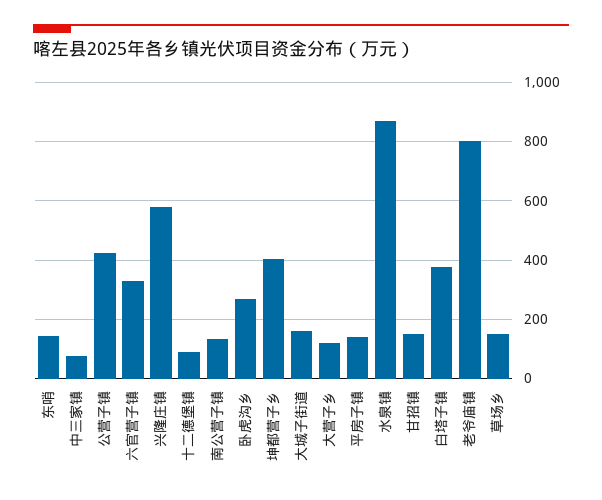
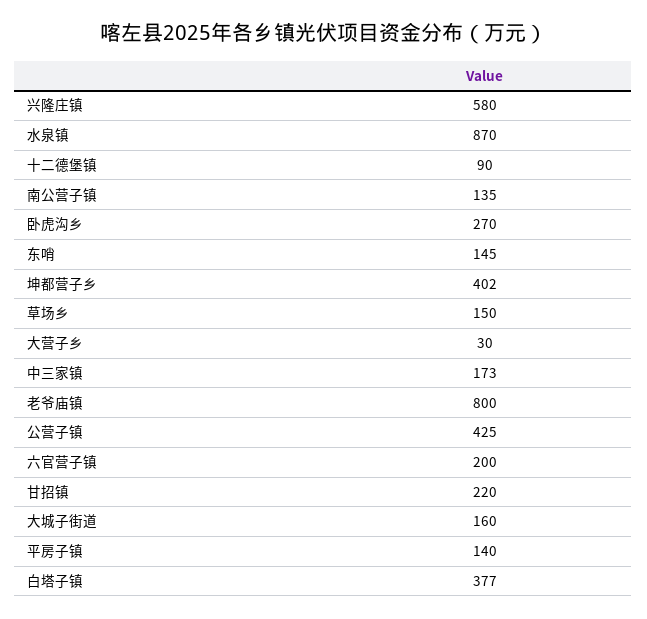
中三家镇: 75 -> 173
六官营子镇: 325 -> 200
大营子乡: 125 -> 30
甘招镇: 150 -> 220

